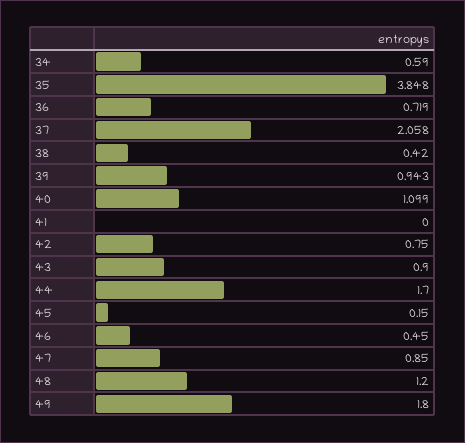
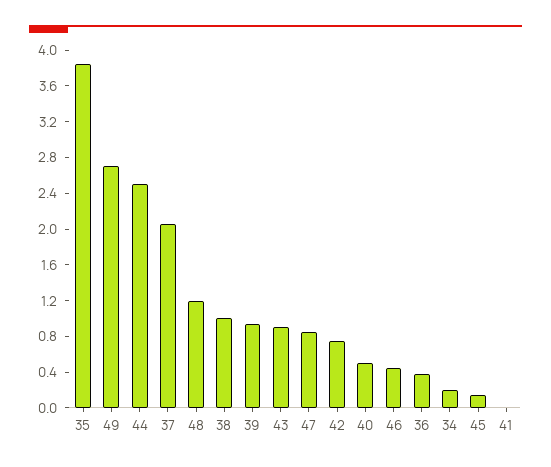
34: 0.59 -> 0.2
36: 0.719 -> 0.4
38: 0.42 -> 1
40: 1.099 -> 0.5
44: 1.7 -> 2.5
49: 1.8 -> 2.7

